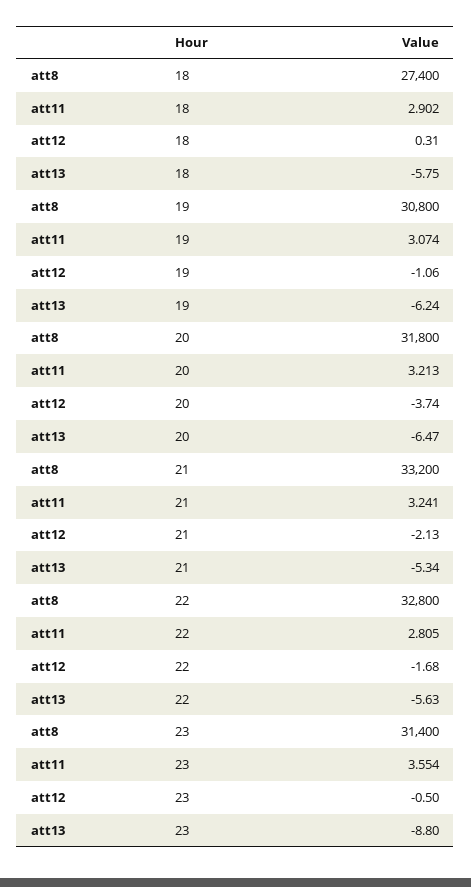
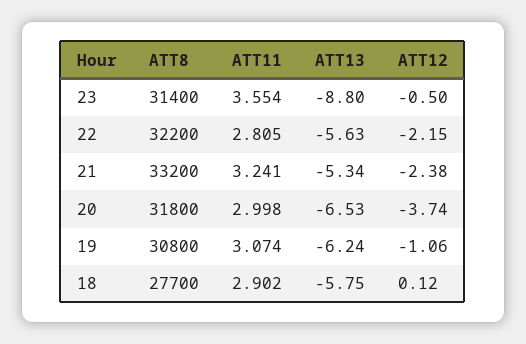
att8, 18: 27400 -> 27700
att12, 18: 0.31 -> 0.12
att11, 20: 3.213 -> 2.998
att13, 20: -6.47 -> -6.53
att12, 21: -2.13 -> -2.38
att8, 22: 32800 -> 32200
att12, 22: -1.68 -> -2.15

